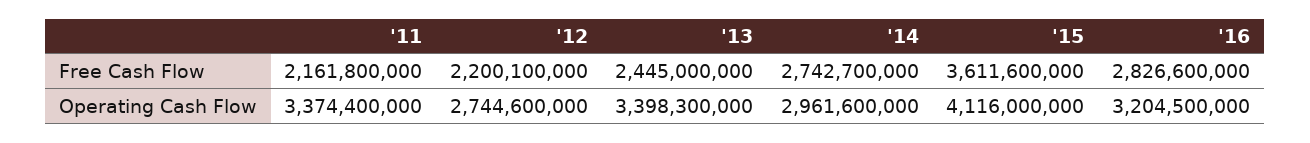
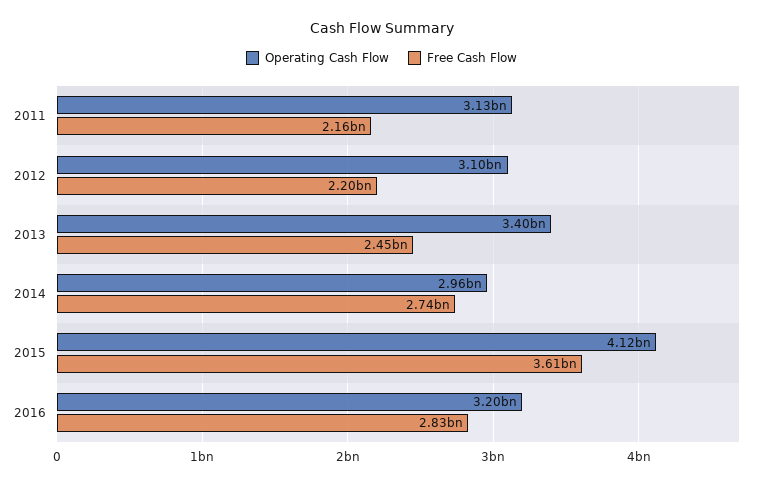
Operating Cash Flow, '11: 3374400000 -> 3130000000
Operating Cash Flow, '12: 2744600000 -> 3100000000

